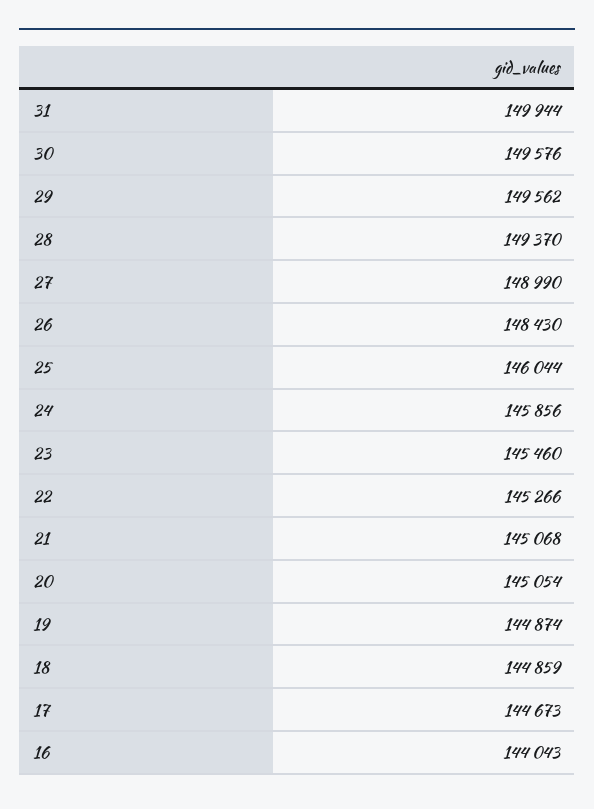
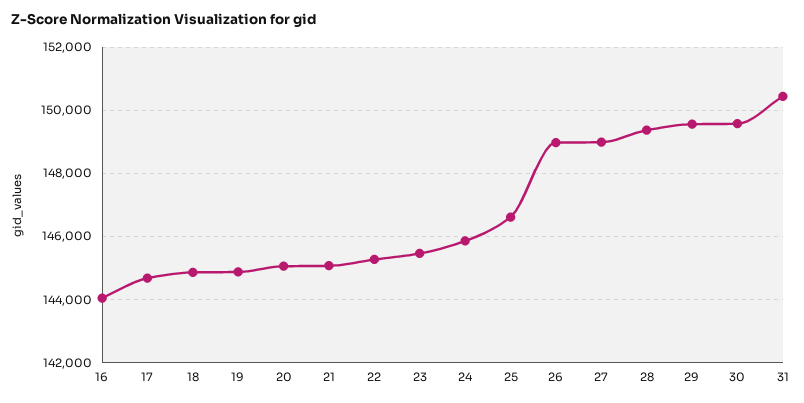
31: 149944 -> 150400
26: 148430 -> 149000
25: 146044 -> 146600

